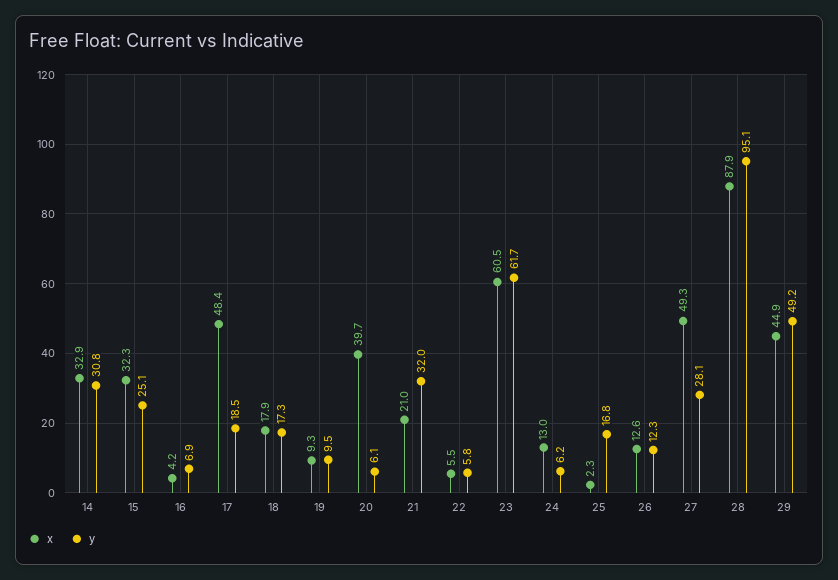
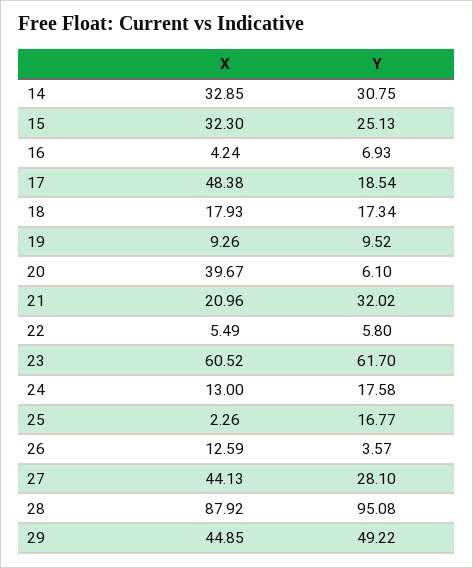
y, 24: 6.2 -> 17.58
y, 26: 12.3 -> 3.57
x, 27: 49.3 -> 44.13

